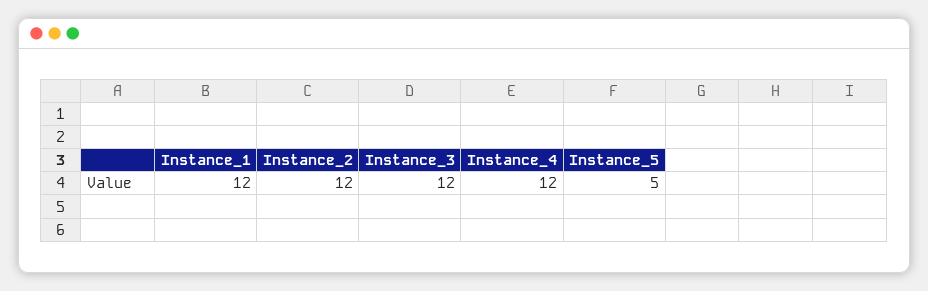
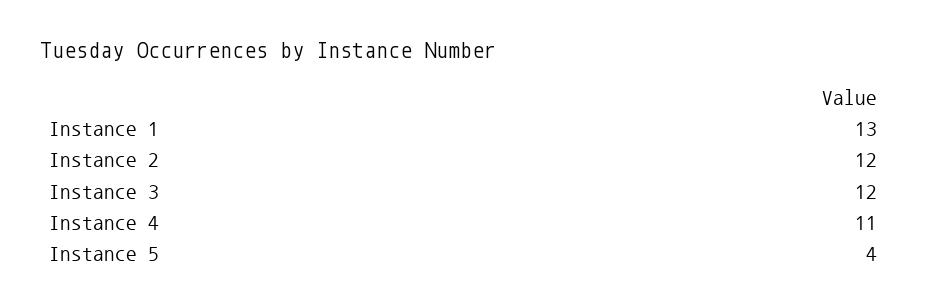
Instance_1: 12 -> 13
Instance_4: 12 -> 11
Instance_5: 5 -> 4

